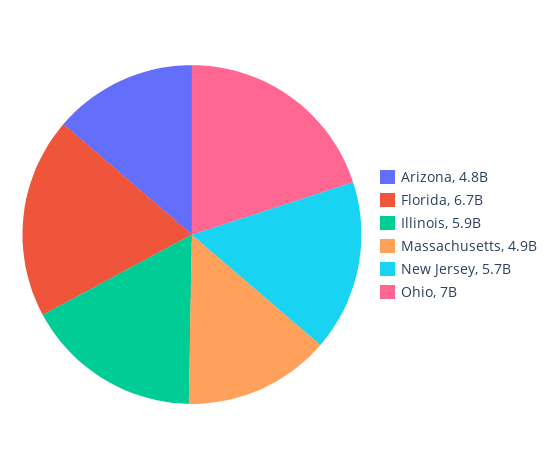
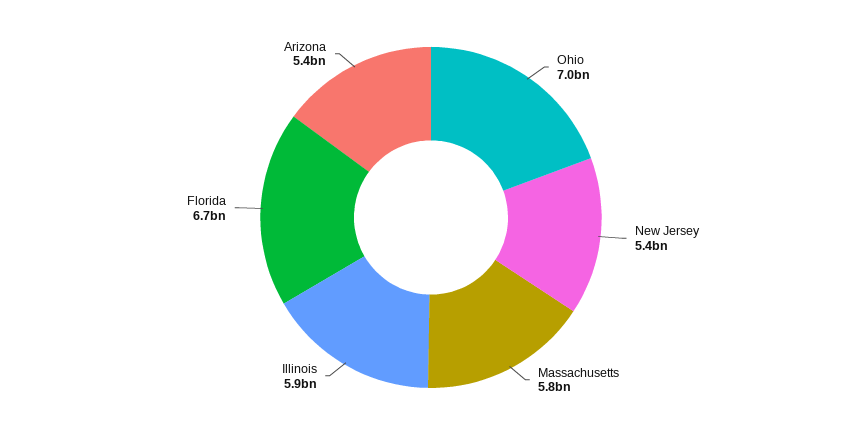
Arizona: 4800000000 -> 5400000000
Massachusetts: 4900000000 -> 5800000000
New Jersey: 5700000000 -> 5400000000

